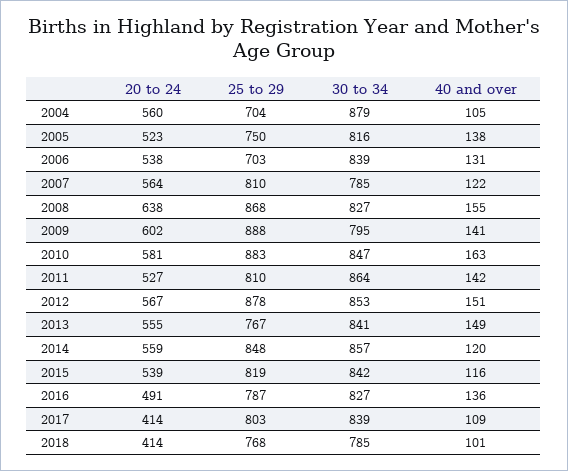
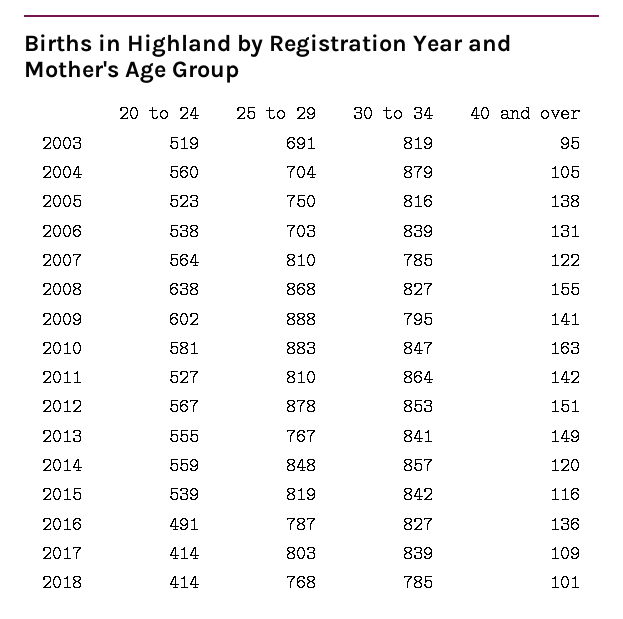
20 to 24, 2003: none -> 519
25 to 29, 2003: none -> 691
30 to 34, 2003: none -> 819
40 and over, 2003: none -> 95

